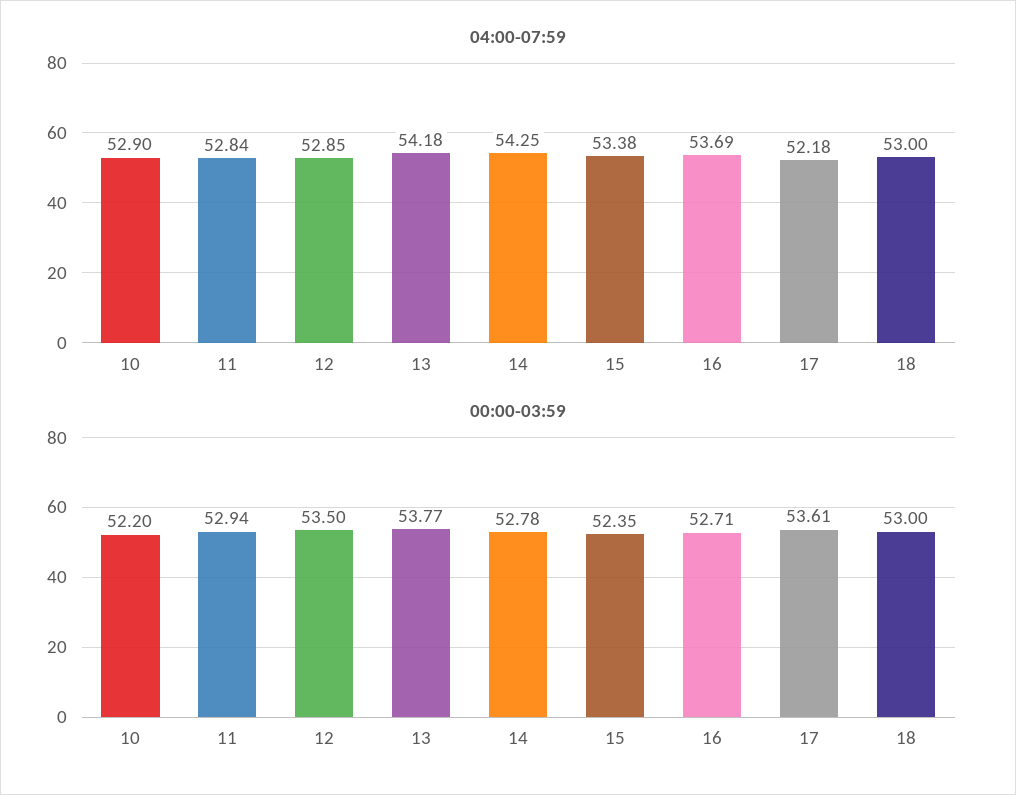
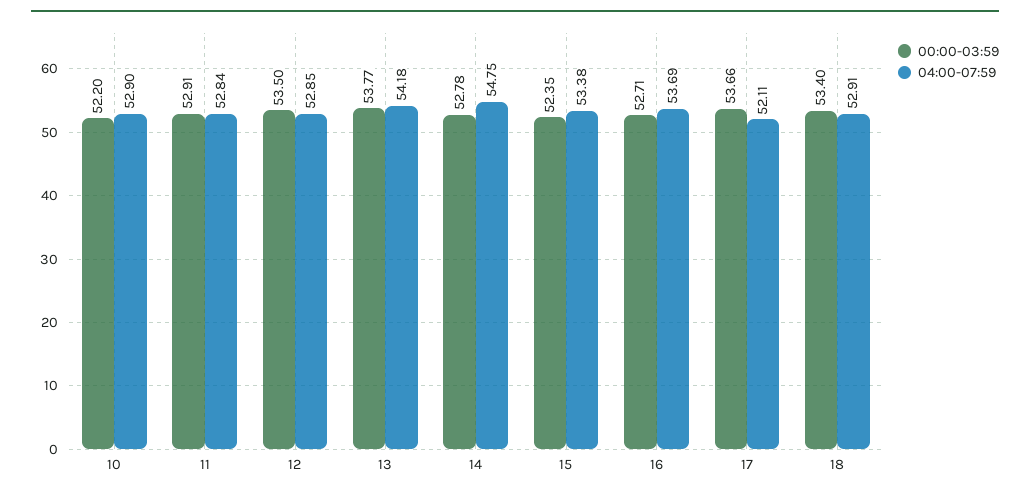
04:00-07:59, 14: 54.25 -> 54.75
04:00-07:59, 17: 52.18 -> 52.11
04:00-07:59, 18: 53 -> 52.91
00:00-03:59, 11: 52.94 -> 52.91
00:00-03:59, 17: 53.61 -> 53.66
00:00-03:59, 18: 53 -> 53.4

